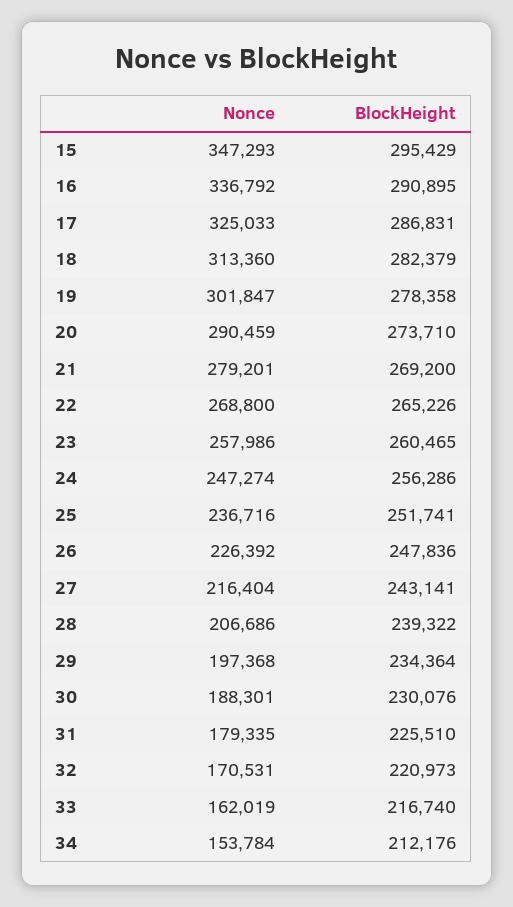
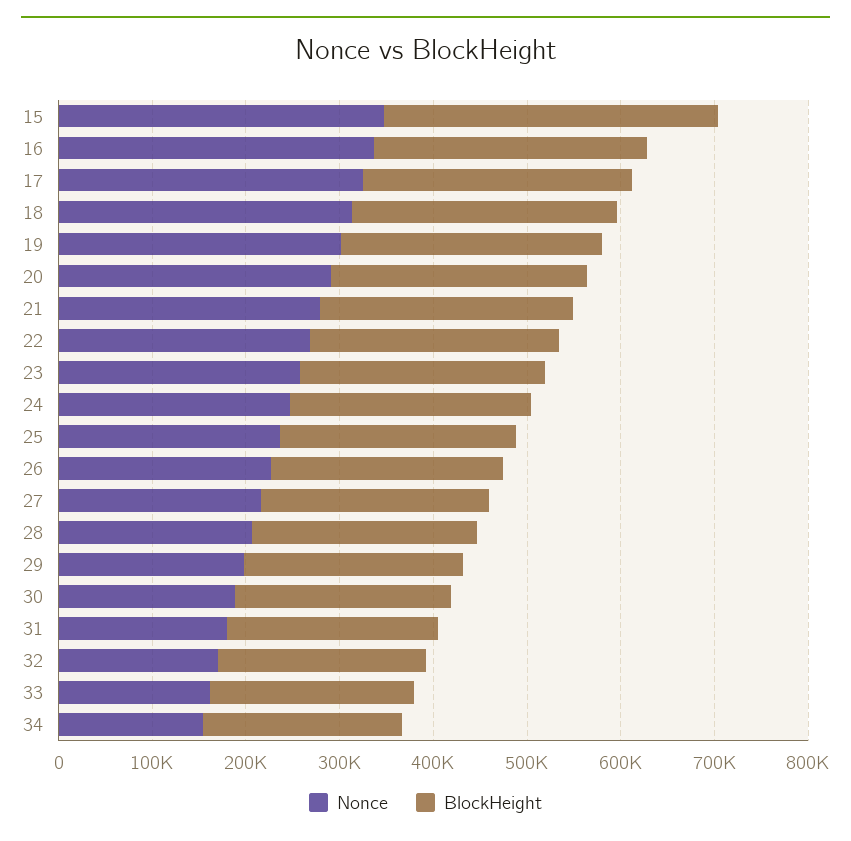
BlockHeight, 15: 295429 -> 360000

